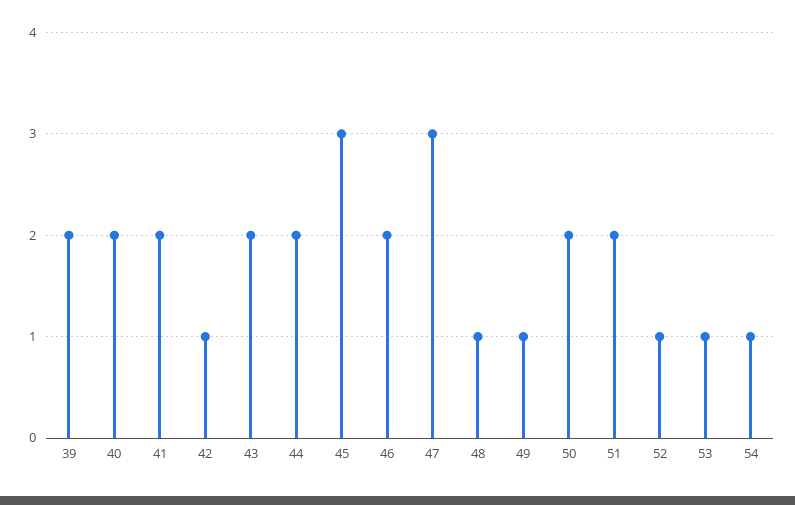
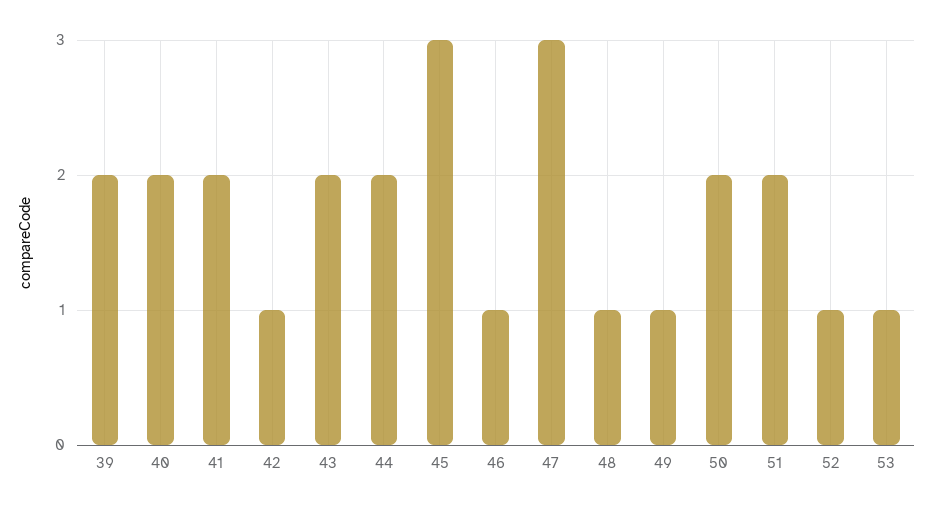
46: 2 -> 1
54: 1 -> none

